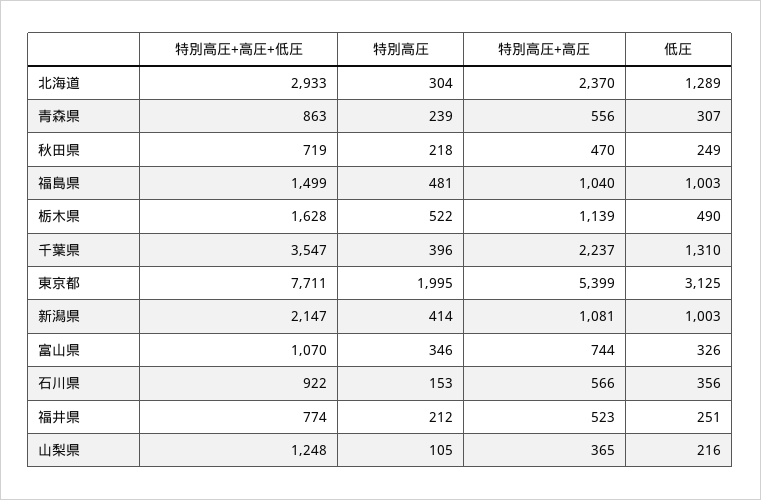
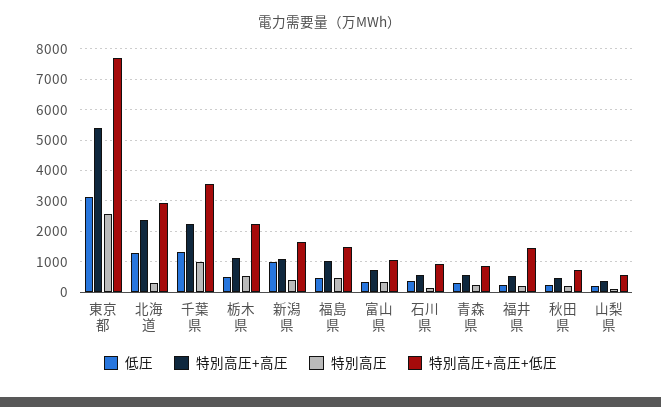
低圧, 福島県: 1003 -> 400
特別高圧+高圧+低圧, 栃木県: 1628 -> 2200
特別高圧, 千葉県: 396 -> 1000
特別高圧, 東京都: 1995 -> 2600
特別高圧+高圧+低圧, 新潟県: 2147 -> 1600
特別高圧+高圧+低圧, 福井県: 774 -> 1400
特別高圧+高圧+低圧, 山梨県: 1248 -> 600

